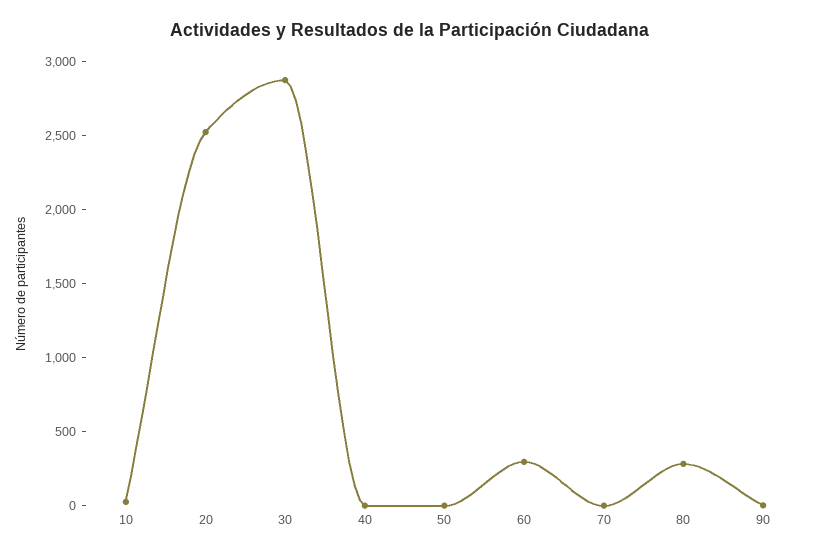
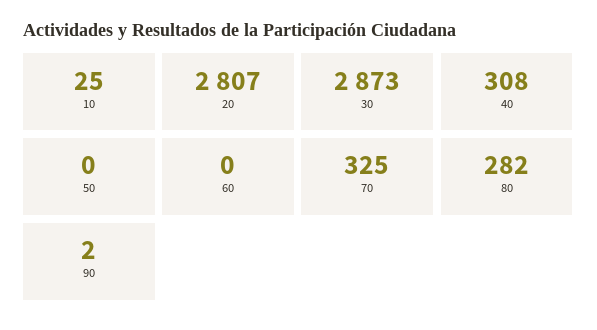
20: 2500 -> 2807
40: 0 -> 308
60: 300 -> 0
70: 0 -> 325

